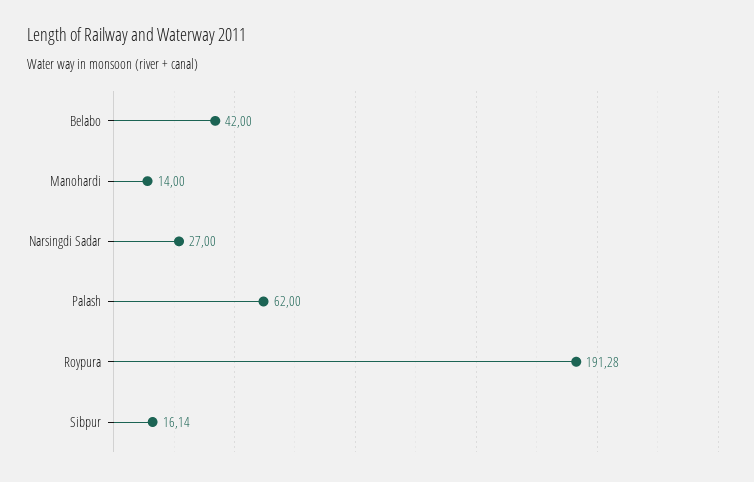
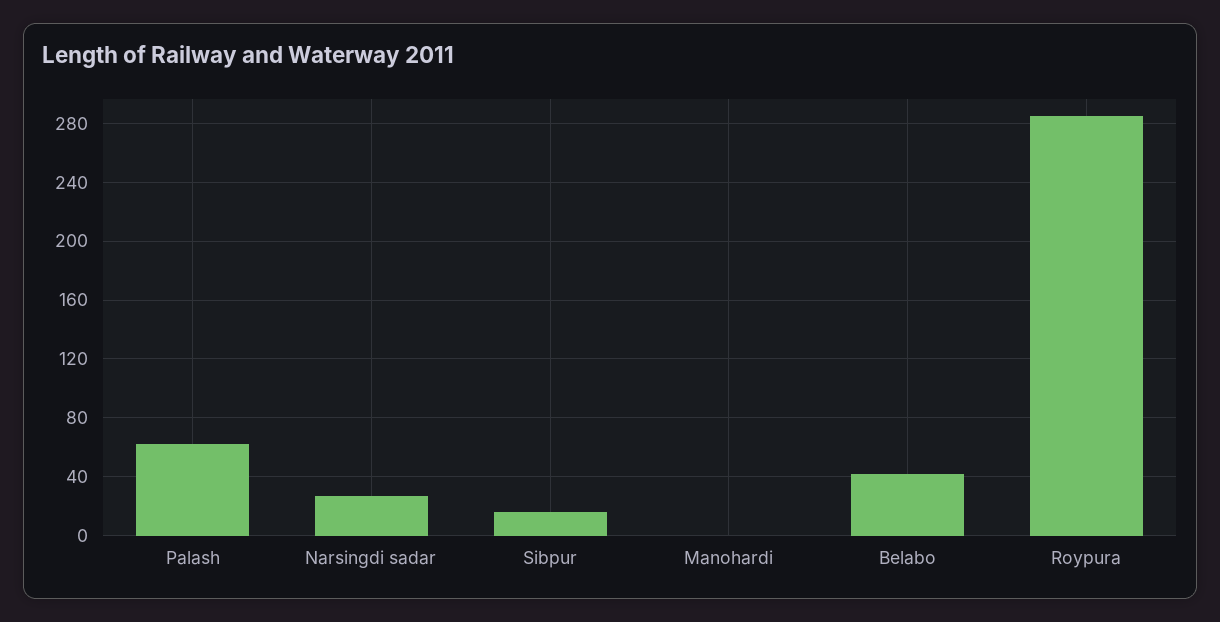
Manohardi: 14 -> 0
Roypura: 191.28 -> 285

